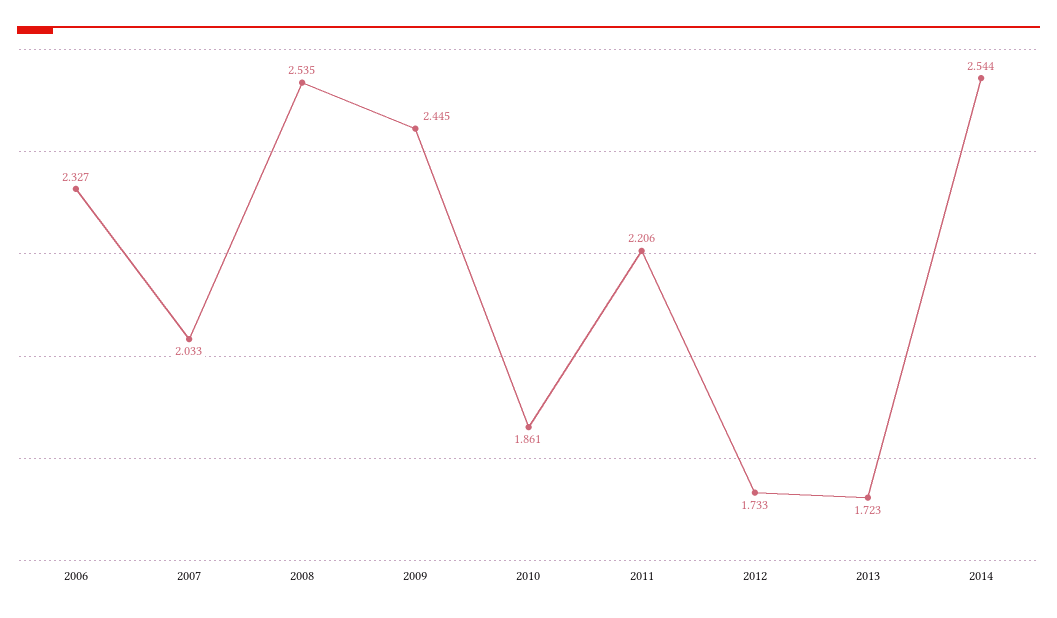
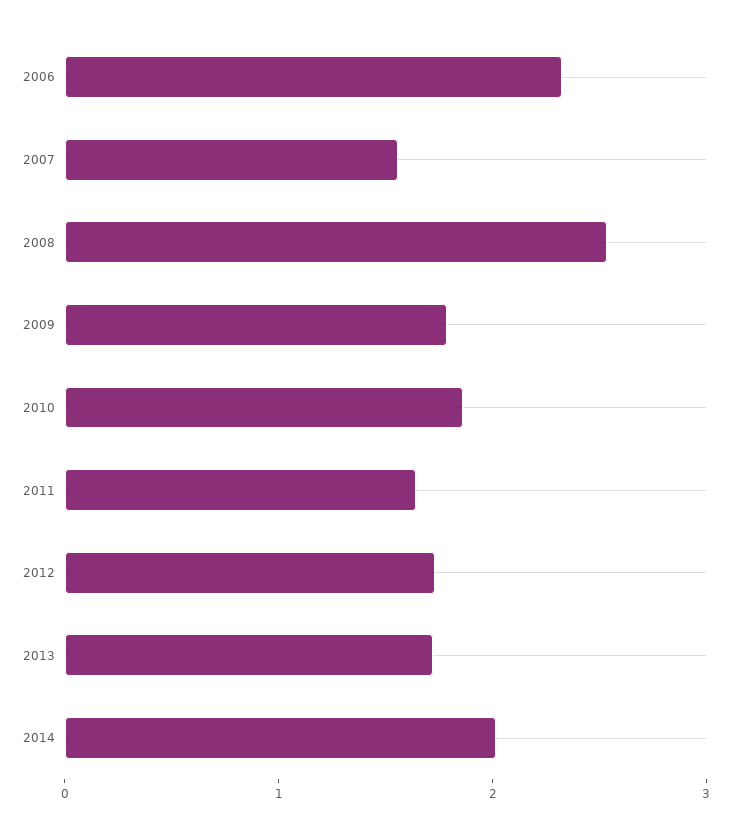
2007: 2.033 -> 1.6
2009: 2.445 -> 1.8
2011: 2.206 -> 1.6
2014: 2.544 -> 2

